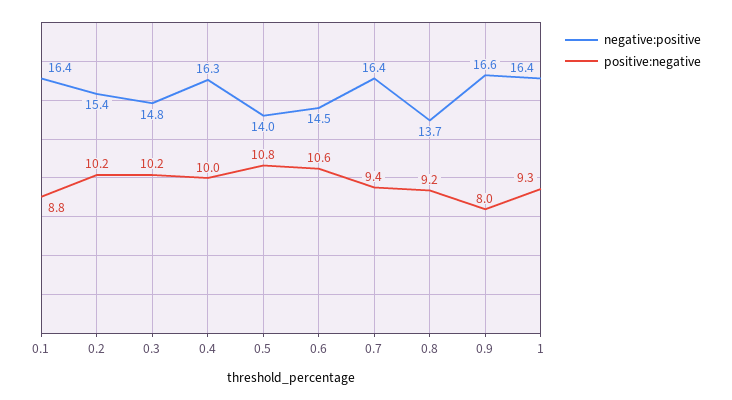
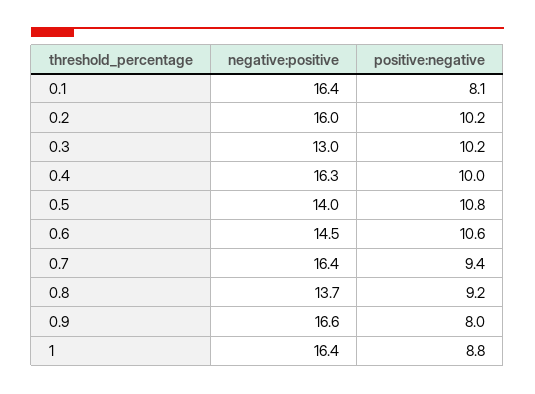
positive:negative, 0.1: 8.8 -> 8.1
negative:positive, 0.2: 15.4 -> 16
negative:positive, 0.3: 14.8 -> 13
positive:negative, 1: 9.3 -> 8.8

